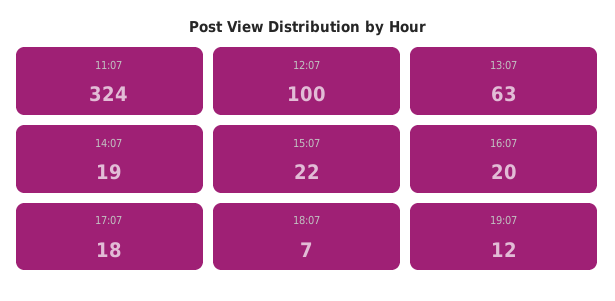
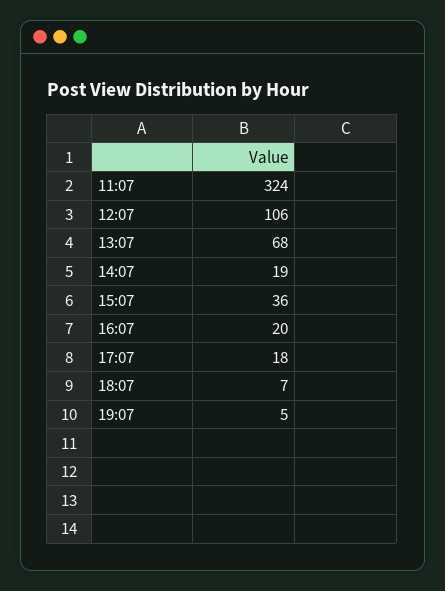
12:07: 100 -> 106
13:07: 63 -> 68
15:07: 22 -> 36
19:07: 12 -> 5

